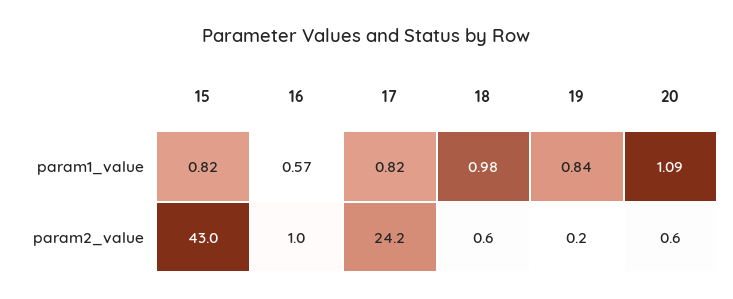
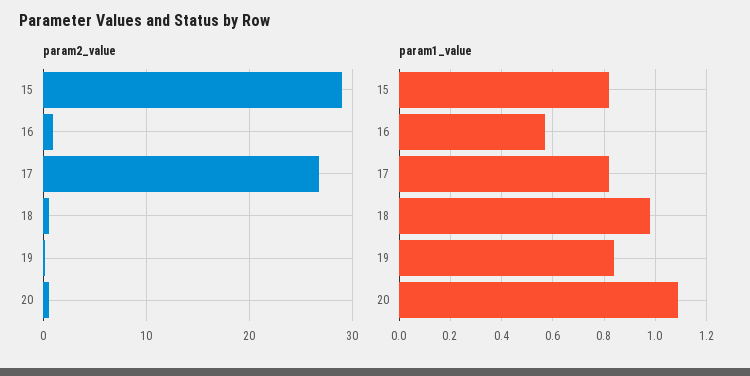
param2_value, 15: 43 -> 29
param2_value, 17: 24.2 -> 27

